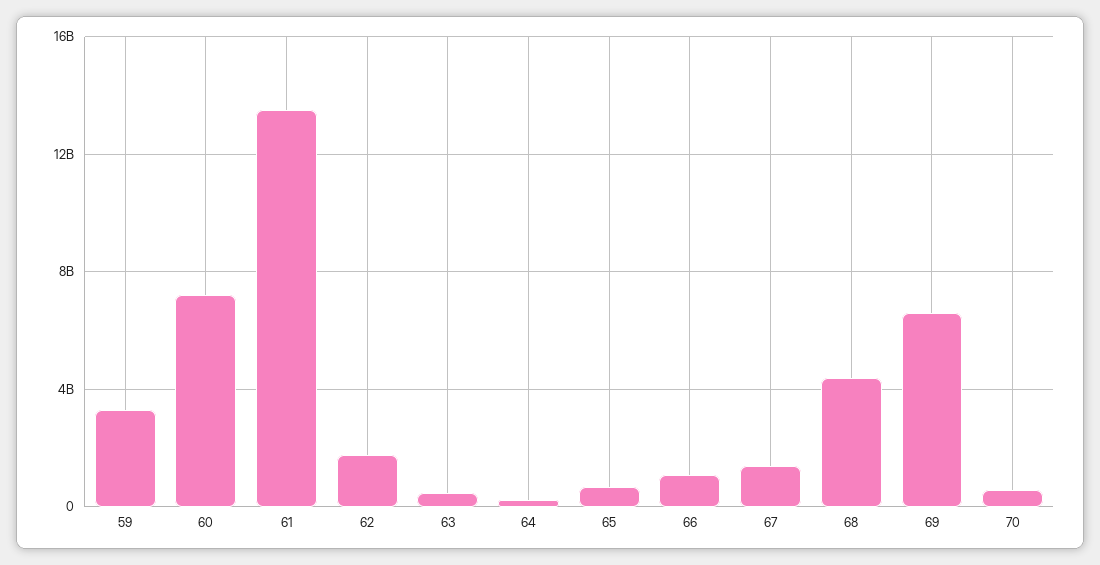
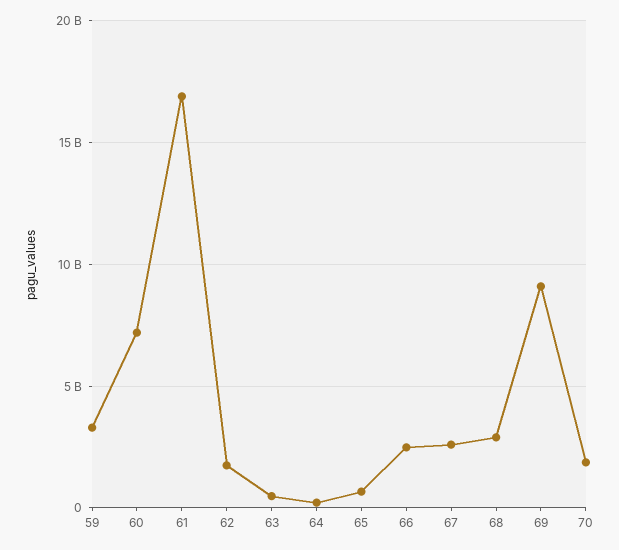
61: 13500000000 -> 17000000000
66: 1000000000 -> 2500000000
67: 1500000000 -> 2500000000
68: 4500000000 -> 3000000000
69: 6500000000 -> 9000000000
70: 500000000 -> 2000000000

